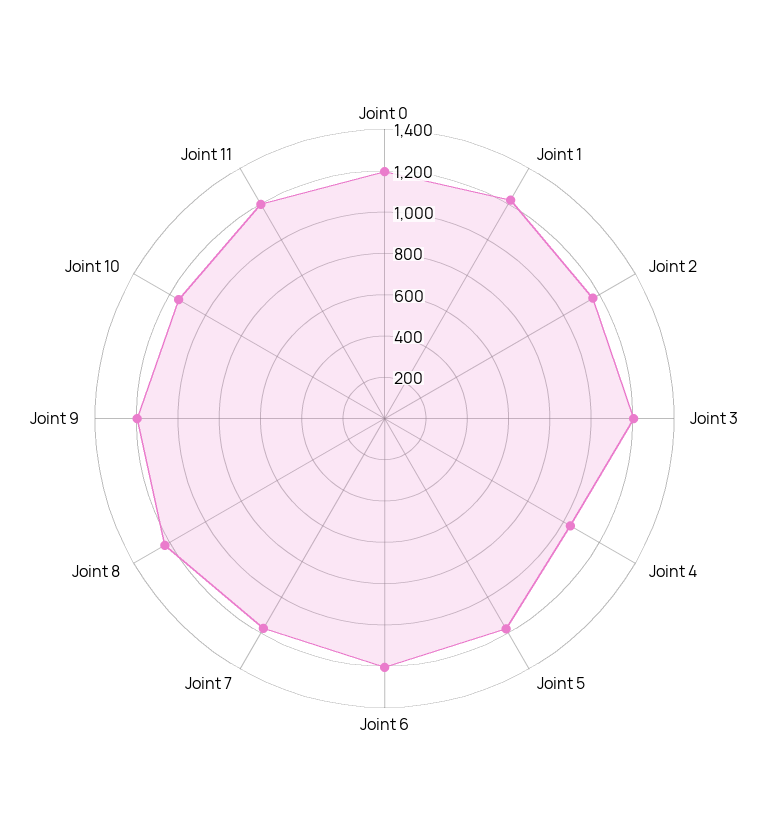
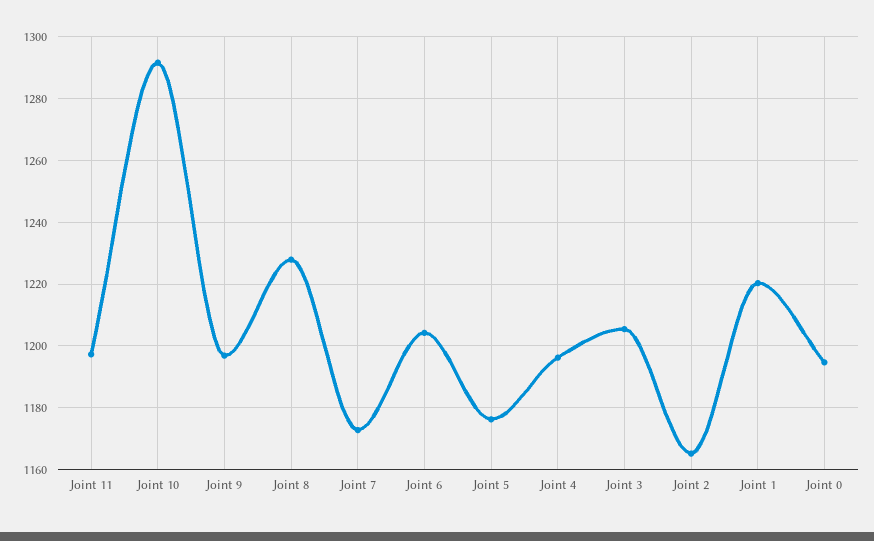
Joint 4: 1050 -> 1196
Joint 10: 1150 -> 1292

